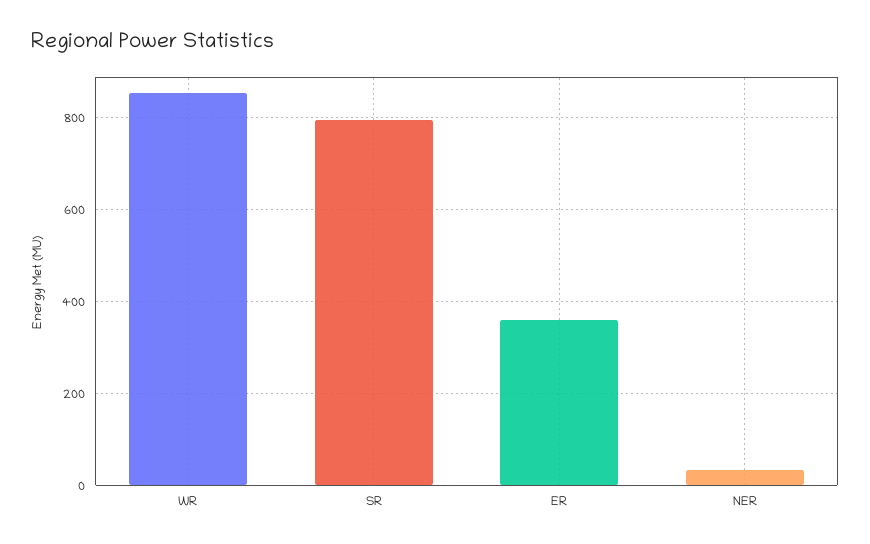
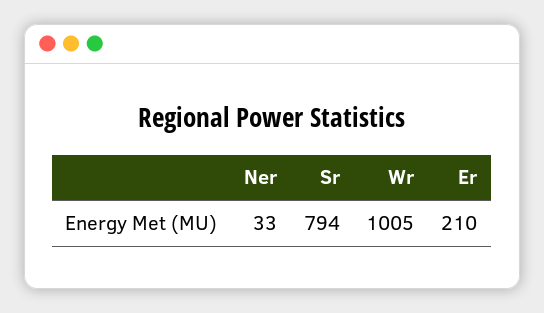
WR: 860 -> 1005
ER: 360 -> 210

